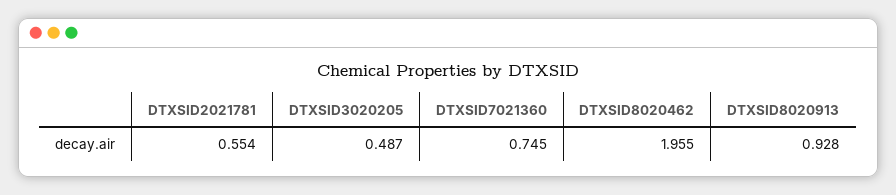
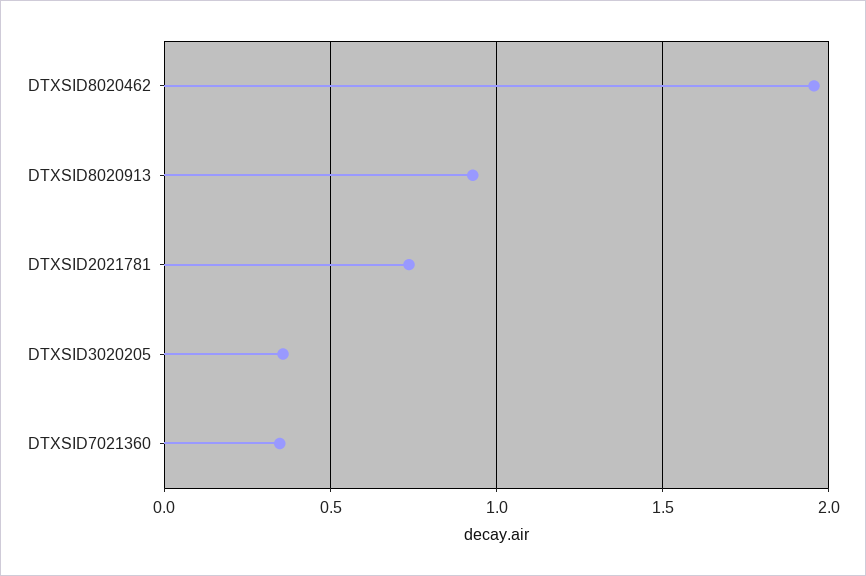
DTXSID2021781: 0.554 -> 0.75
DTXSID3020205: 0.487 -> 0.35
DTXSID7021360: 0.745 -> 0.35

